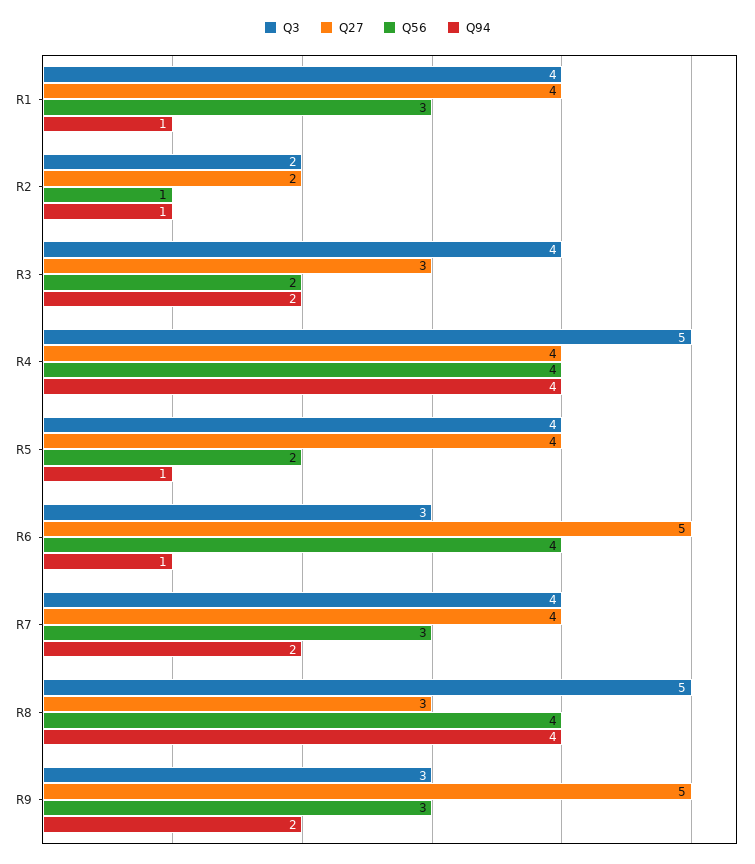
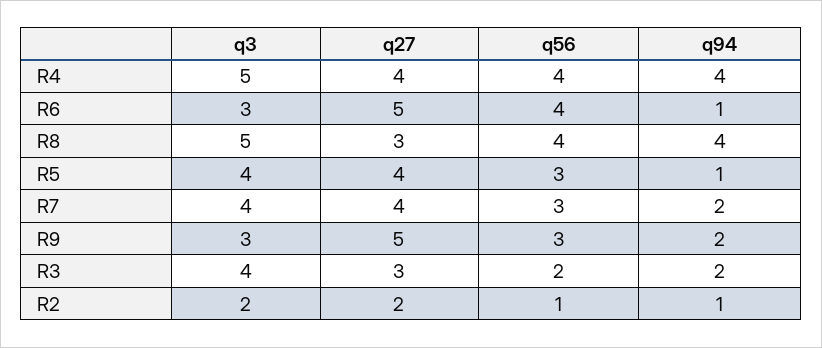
Q3, R1: 4 -> none
Q27, R1: 4 -> none
Q56, R1: 3 -> none
Q94, R1: 1 -> none
Q56, R5: 2 -> 3

